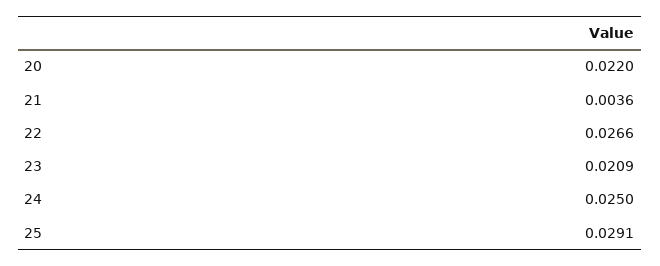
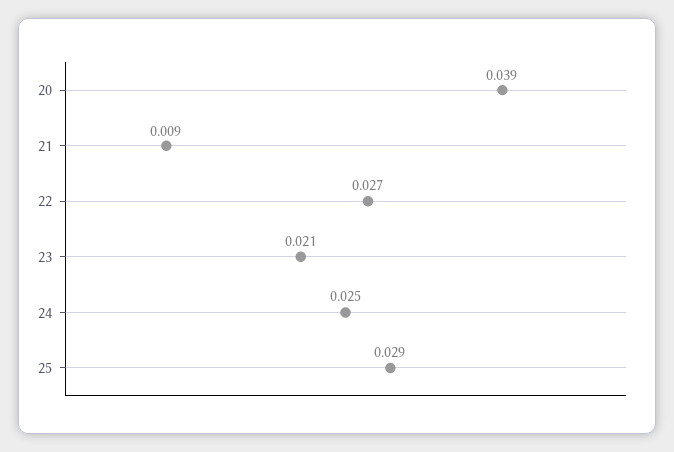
20: 0.022 -> 0.039
21: 0.0036 -> 0.009

